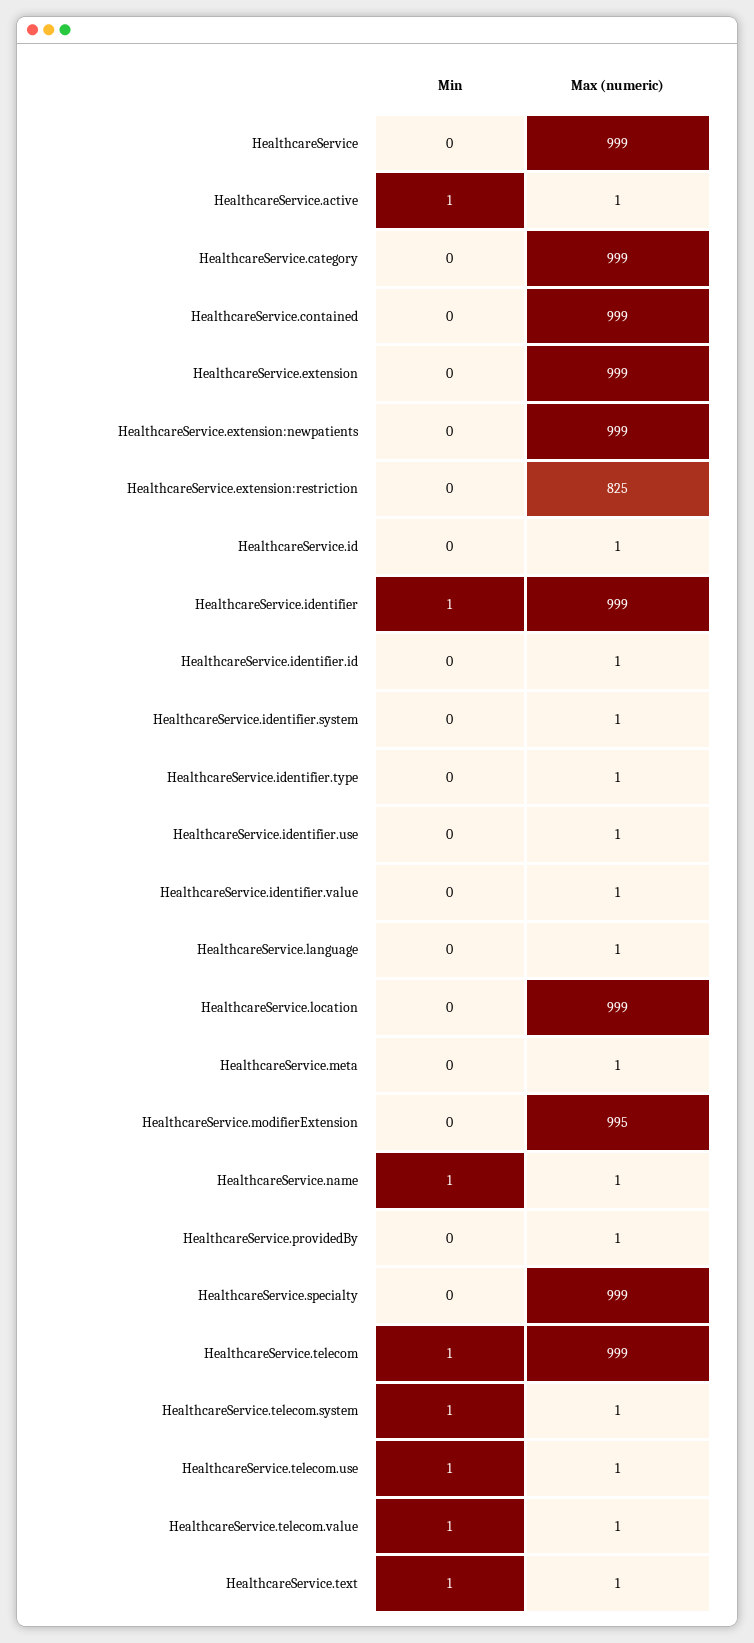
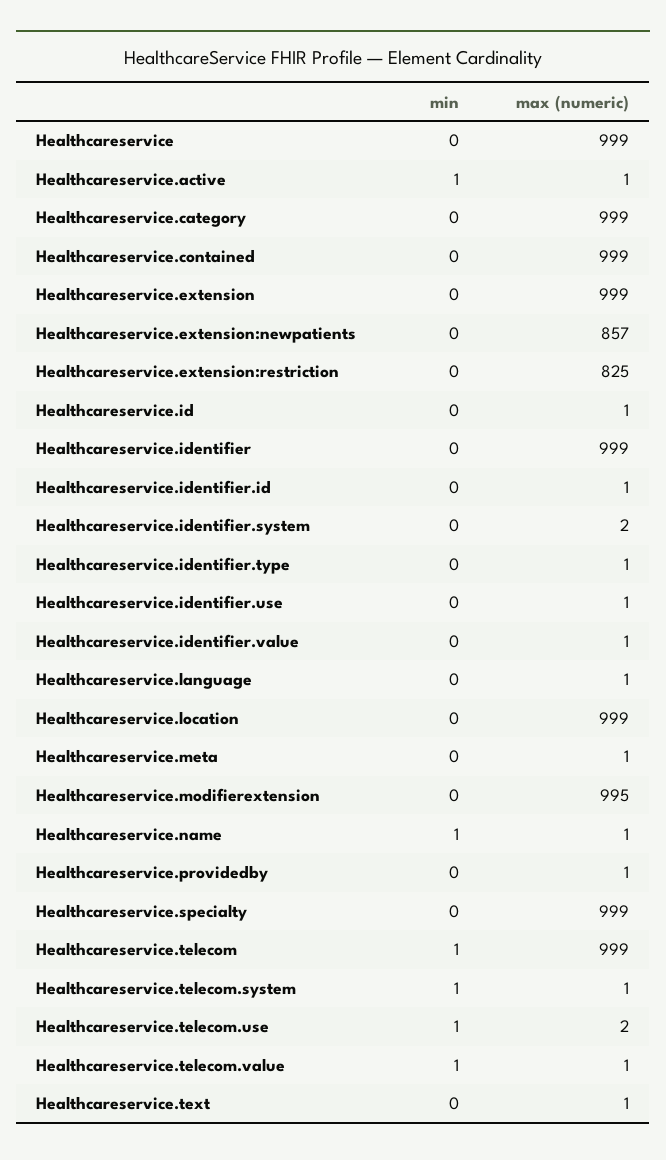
Max (numeric), HealthcareService.extension:newpatients: 999 -> 857
Min, HealthcareService.identifier: 1 -> 0
Max (numeric), HealthcareService.identifier.system: 1 -> 2
Max (numeric), HealthcareService.telecom.use: 1 -> 2
Min, HealthcareService.text: 1 -> 0

